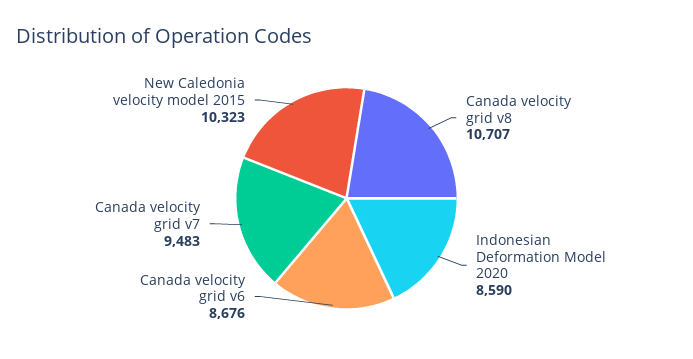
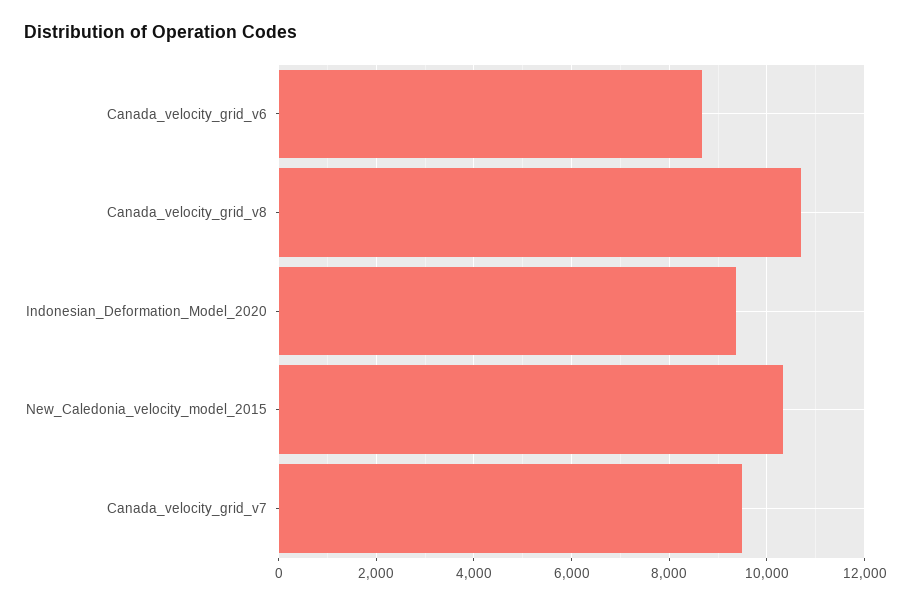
Indonesian Deformation Model 2020: 8590 -> 9400

